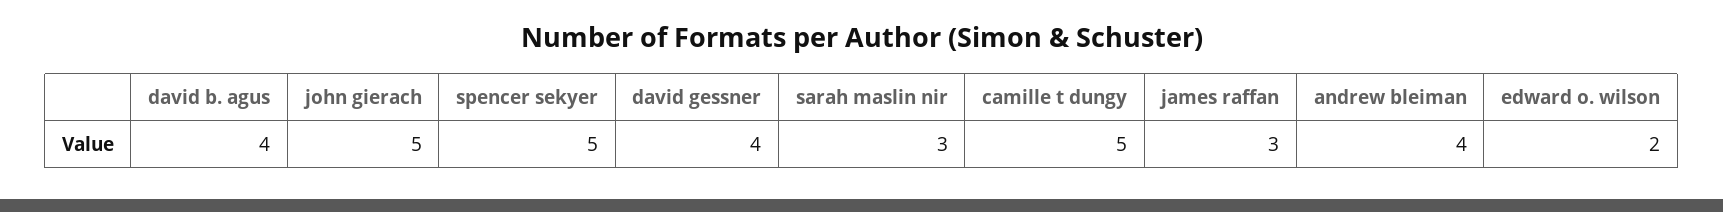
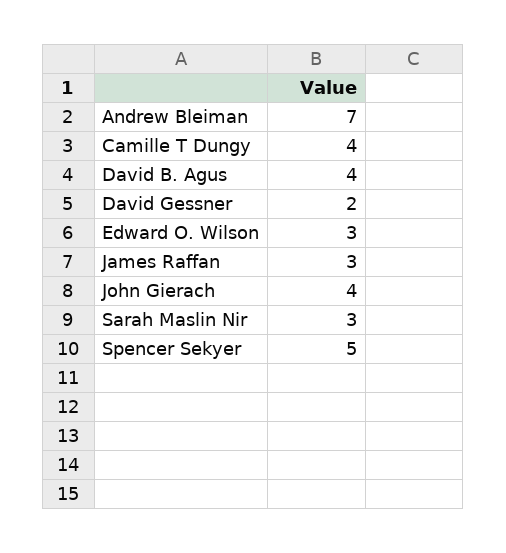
john gierach: 5 -> 4
david gessner: 4 -> 2
camille t dungy: 5 -> 4
andrew bleiman: 4 -> 7
edward o. wilson: 2 -> 3

